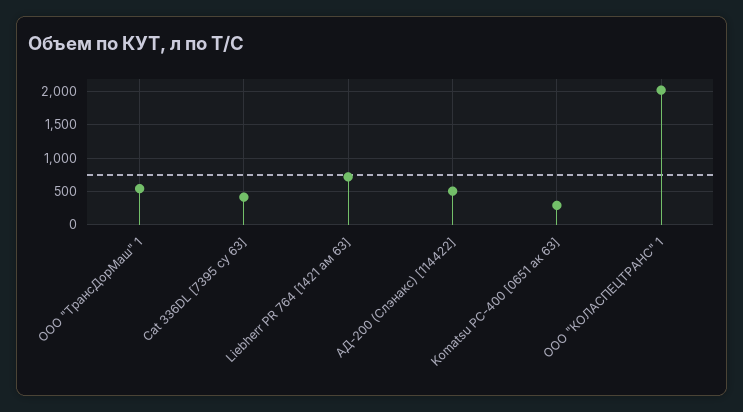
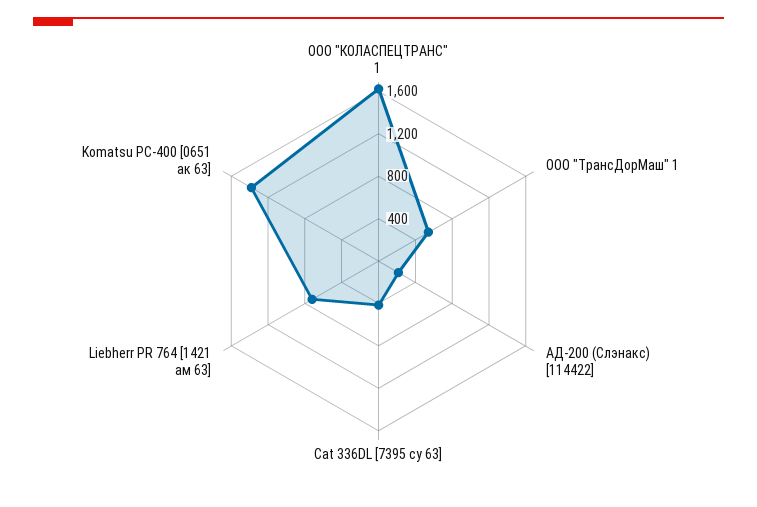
АД-200 (Слэнакс) [114422]: 500 -> 200
Komatsu PC-400 [0651 ак 63]: 300 -> 1400
ООО "КОЛАСПЕЦТРАНС" 1: 2000 -> 1600

